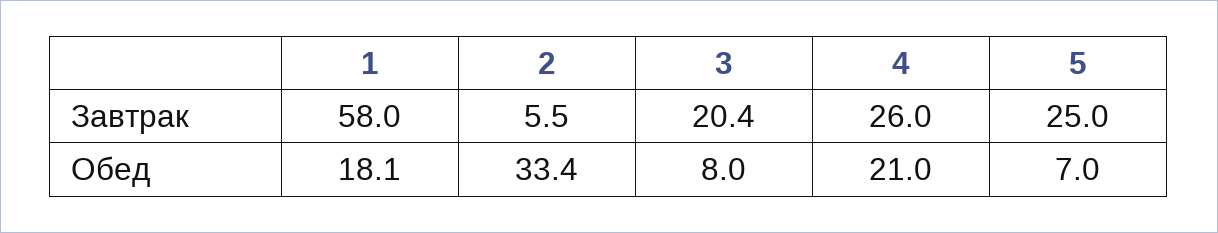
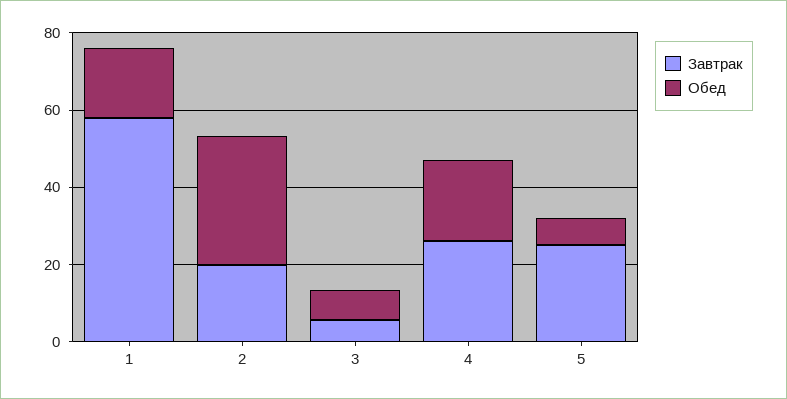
Завтрак, 2: 5.5 -> 20
Завтрак, 3: 20.4 -> 5

